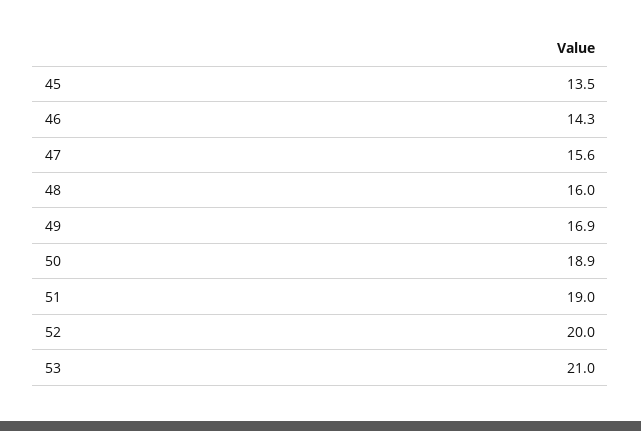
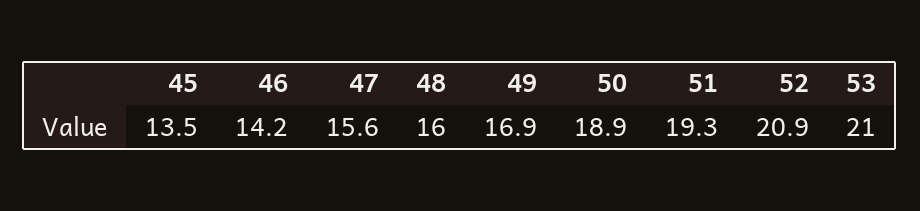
46: 14.3 -> 14.2
51: 19 -> 19.3
52: 20 -> 20.9

